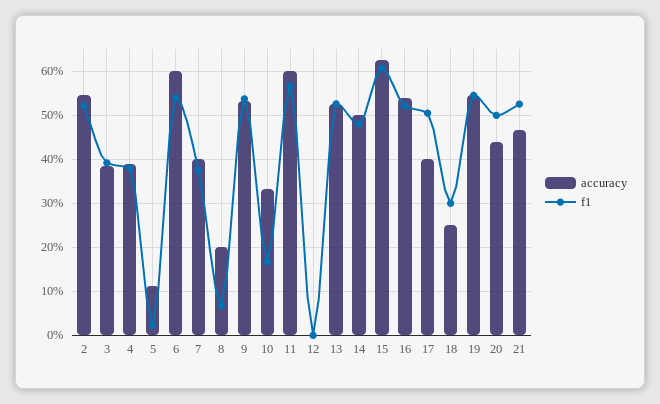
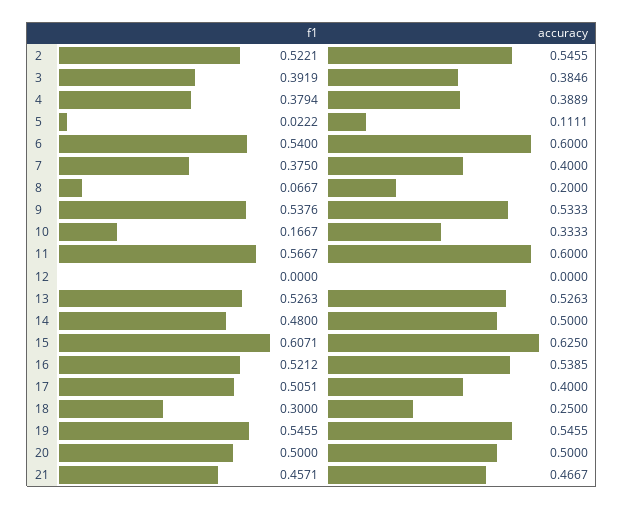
accuracy, 20: 0.44 -> 0.5
f1, 21: 0.52 -> 0.4571

